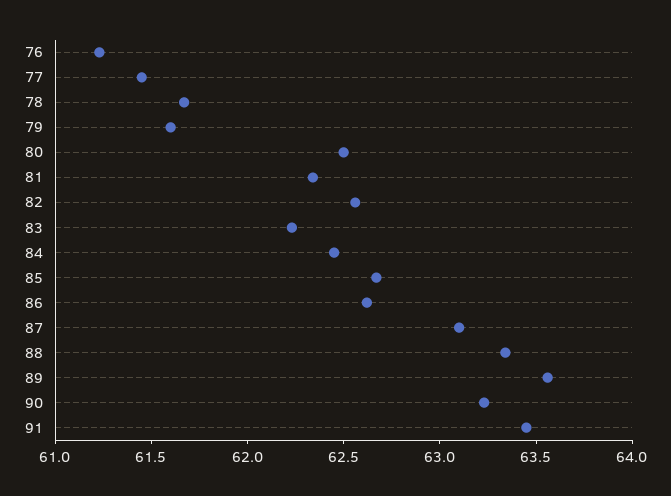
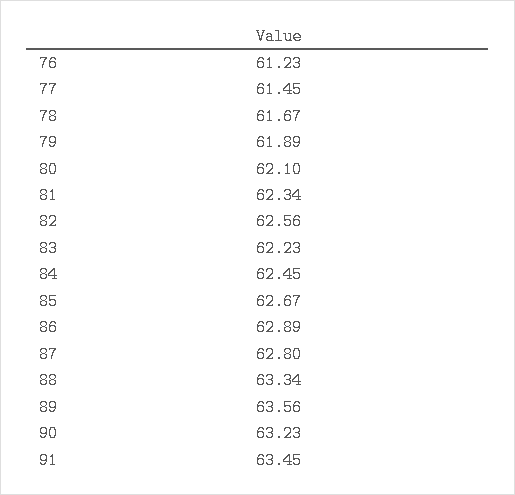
79: 61.6 -> 61.89
80: 62.5 -> 62.1
86: 62.6 -> 62.89
87: 63.1 -> 62.8

